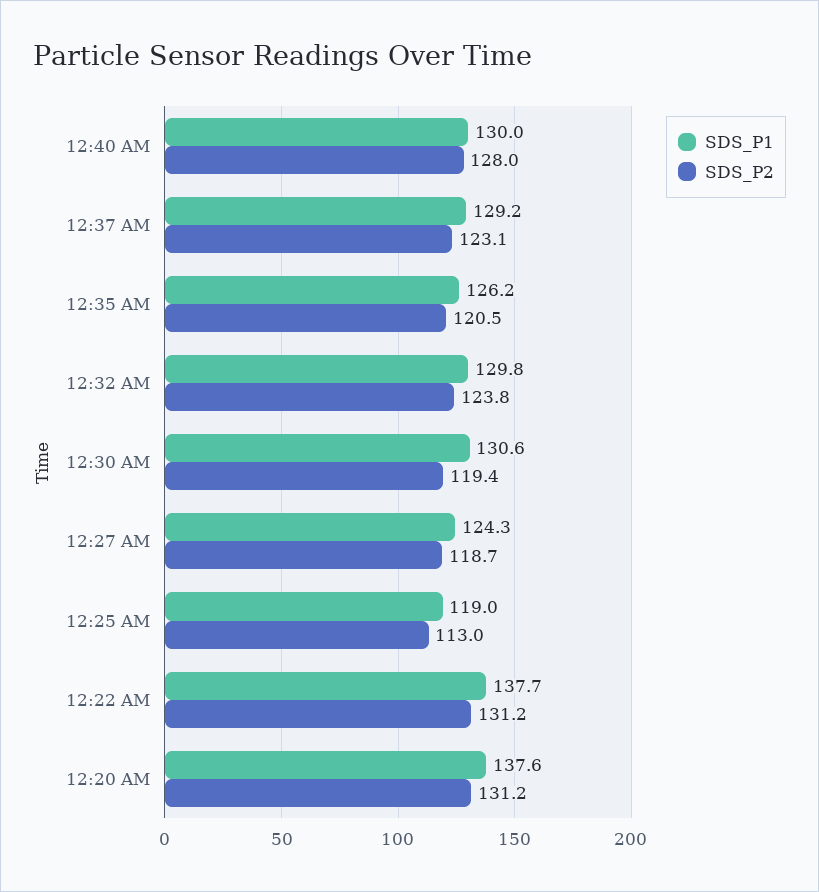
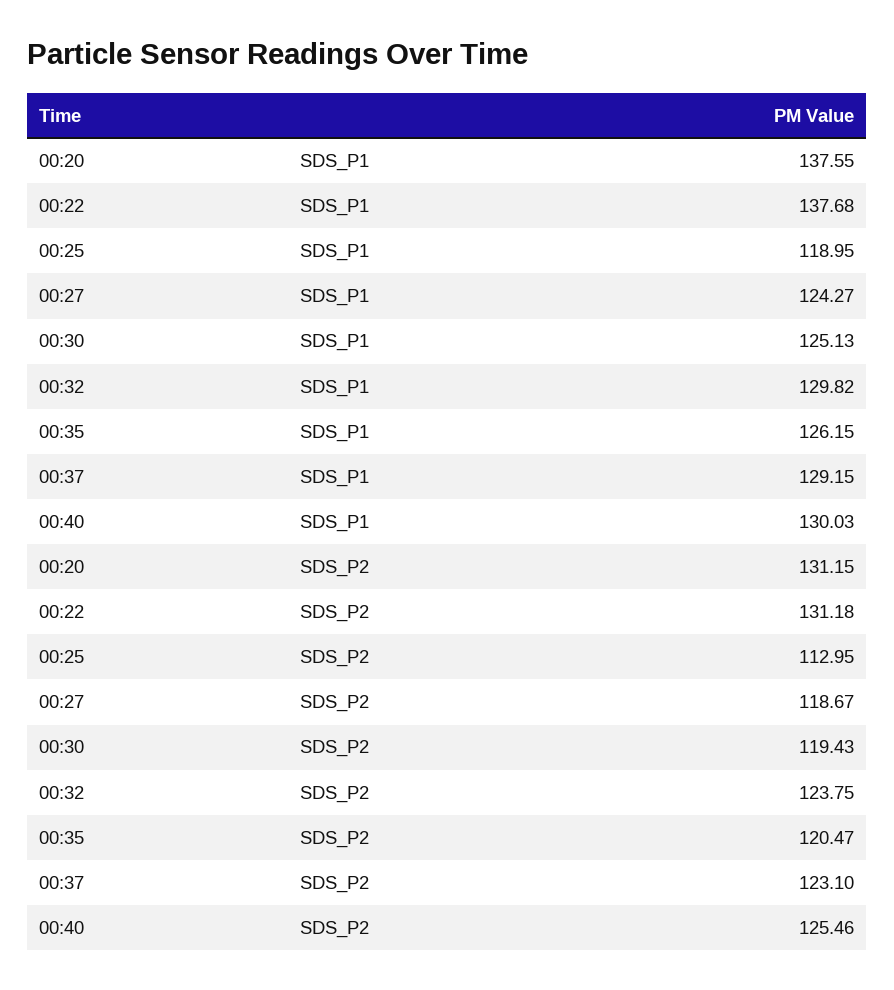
SDS_P2, 12:40 AM: 128 -> 125.46
SDS_P1, 12:30 AM: 130.6 -> 125.13

